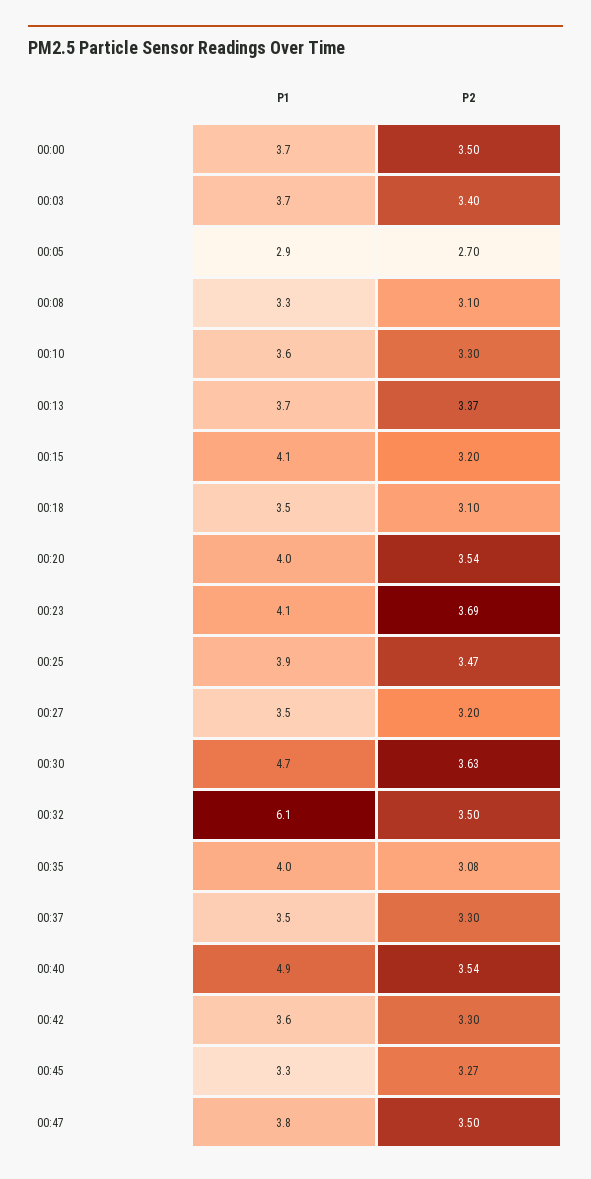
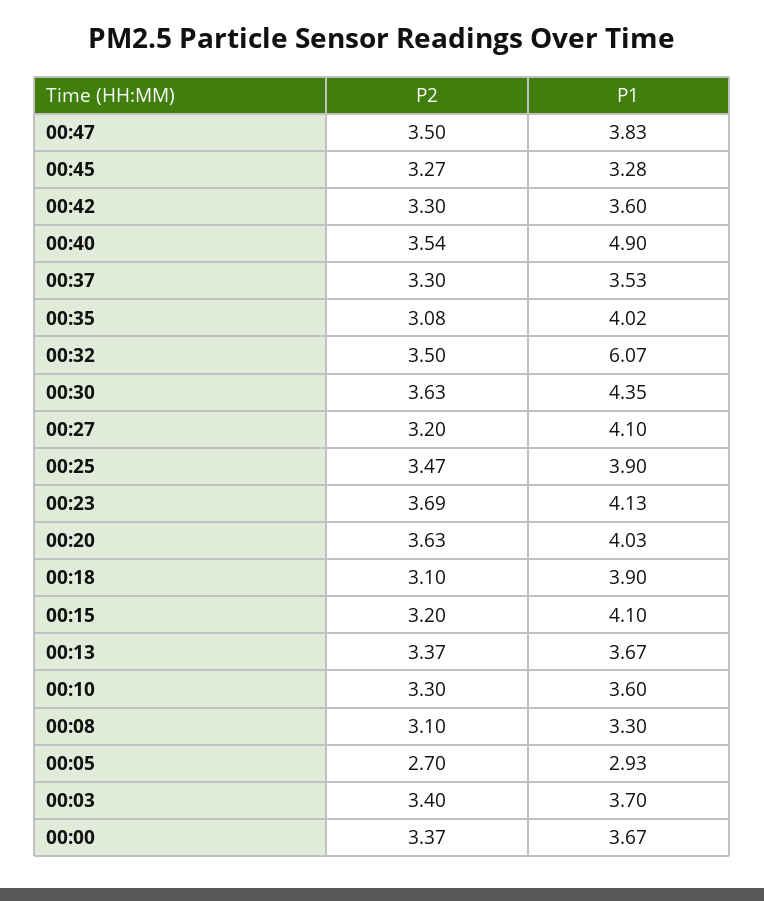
P2, 00:00: 3.5 -> 3.37
P1, 00:18: 3.5 -> 3.9
P2, 00:20: 3.54 -> 3.63
P1, 00:27: 3.5 -> 4.1
P1, 00:30: 4.7 -> 4.35

